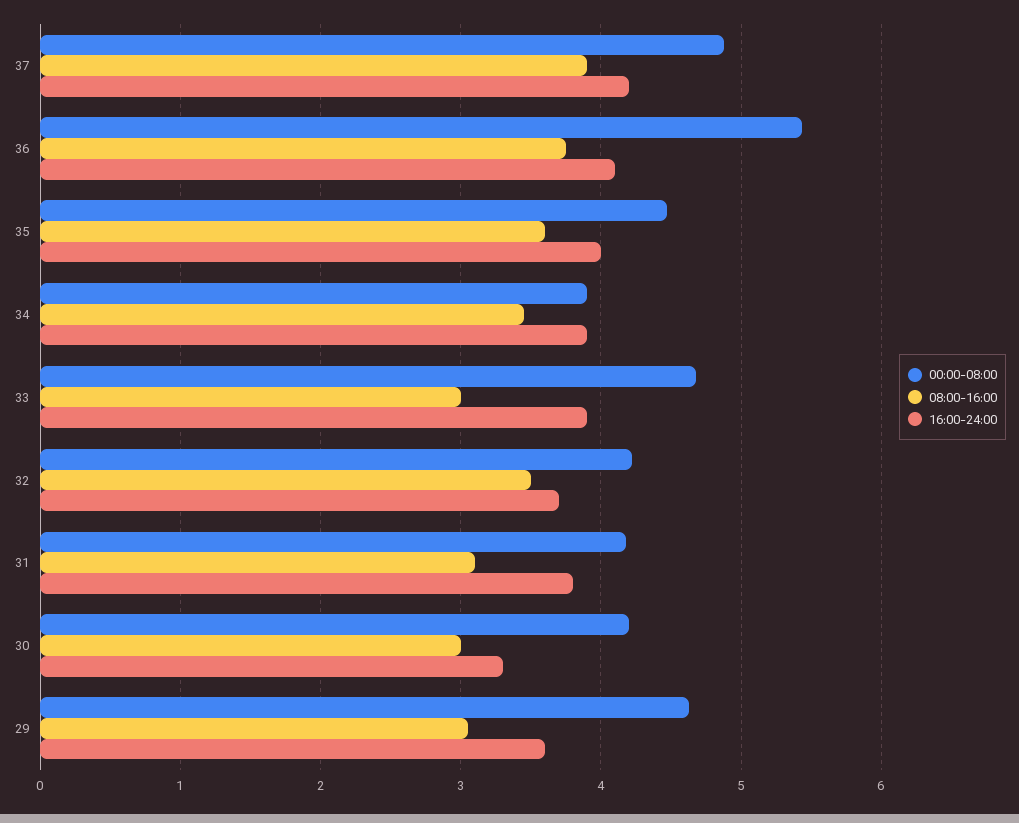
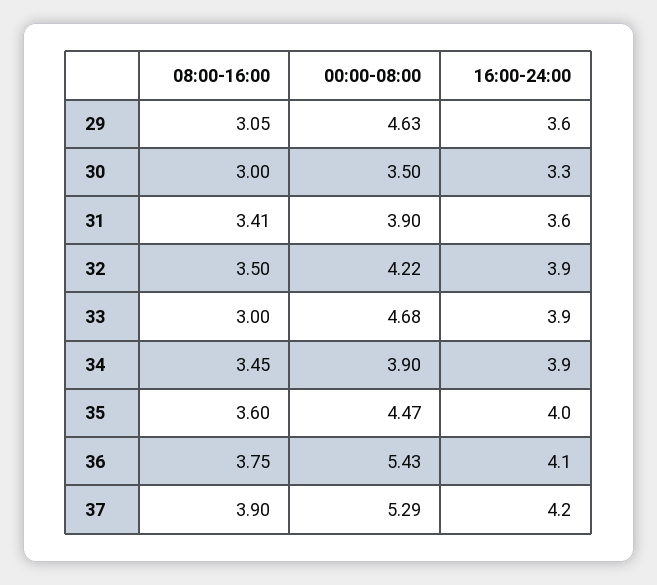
00:00-08:00, 37: 4.9 -> 5.29
16:00-24:00, 32: 3.7 -> 3.9
00:00-08:00, 31: 4.2 -> 3.9
08:00-16:00, 31: 3.1 -> 3.41
16:00-24:00, 31: 3.8 -> 3.6
00:00-08:00, 30: 4.2 -> 3.5

